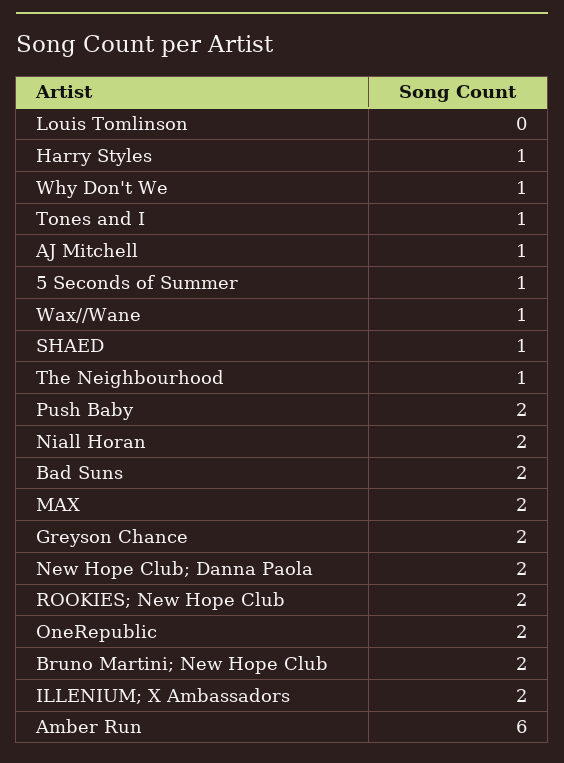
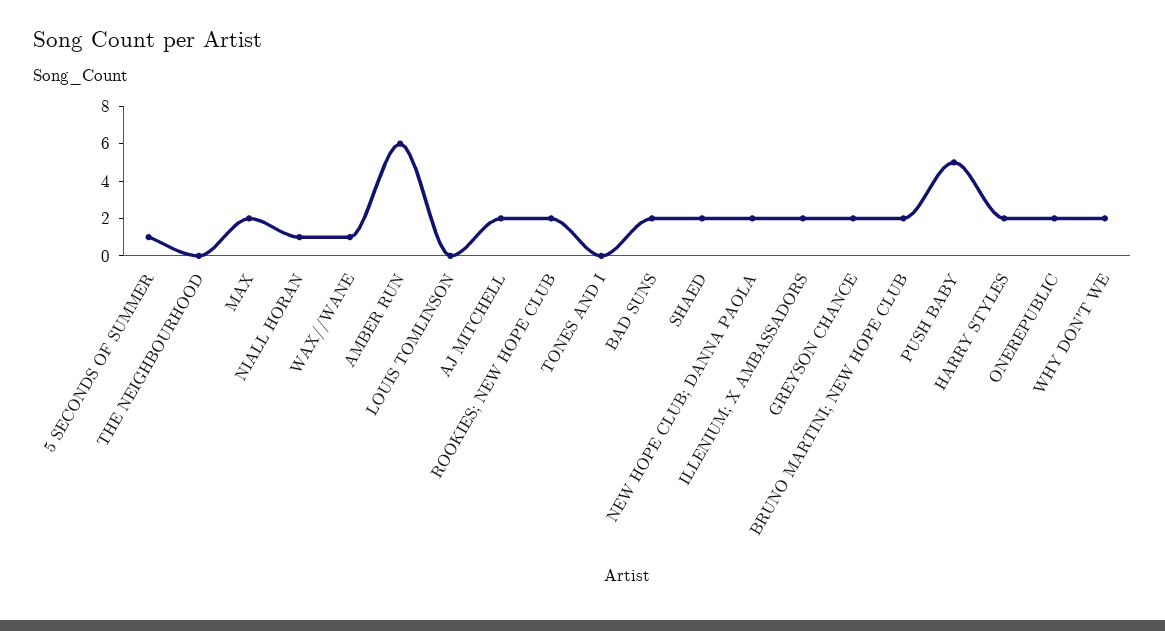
Harry Styles: 1 -> 2
Why Don't We: 1 -> 2
Tones and I: 1 -> 0
AJ Mitchell: 1 -> 2
SHAED: 1 -> 2
The Neighbourhood: 1 -> 0
Push Baby: 2 -> 5
Niall Horan: 2 -> 1

